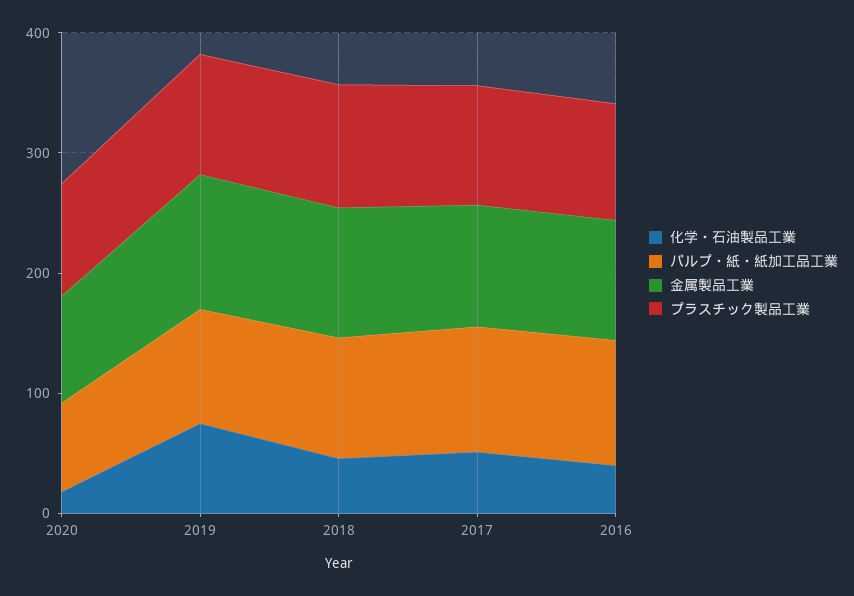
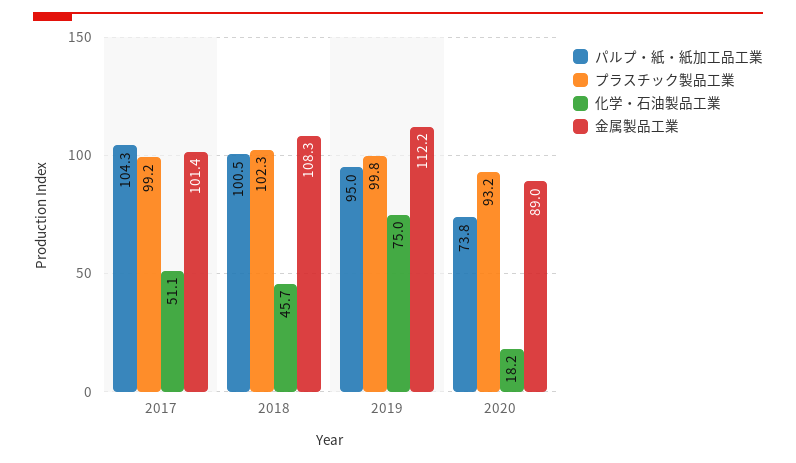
化学・石油製品工業, 2016: 40 -> none
パルプ・紙・紙加工品工業, 2016: 100 -> none
金属製品工業, 2016: 100 -> none
プラスチック製品工業, 2016: 100 -> none

